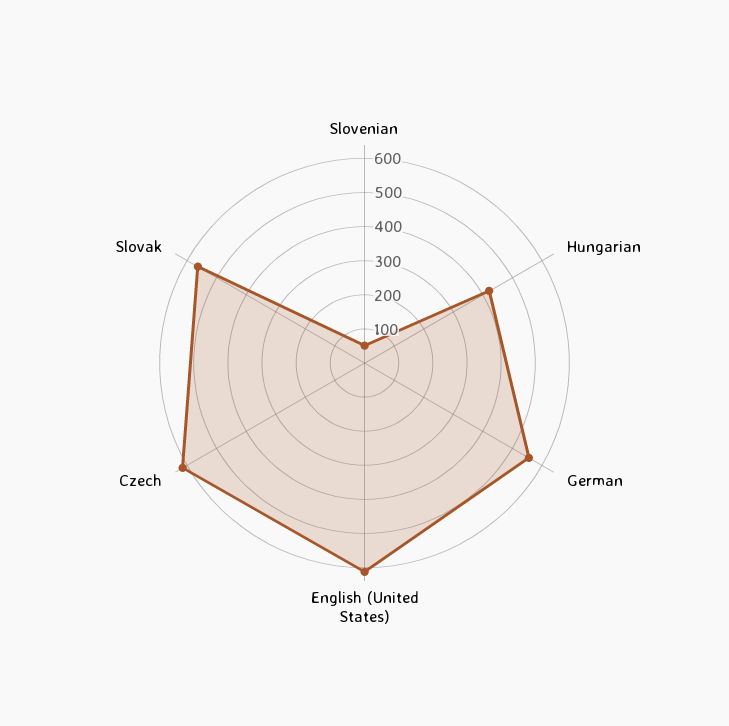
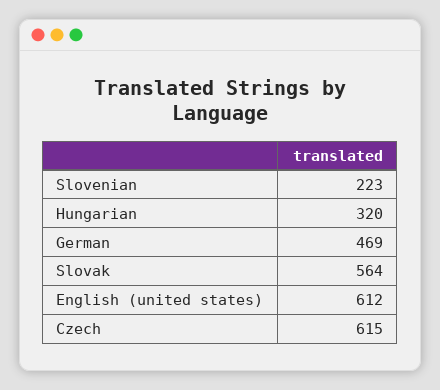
Slovenian: 50 -> 223
Hungarian: 425 -> 320
German: 550 -> 469

